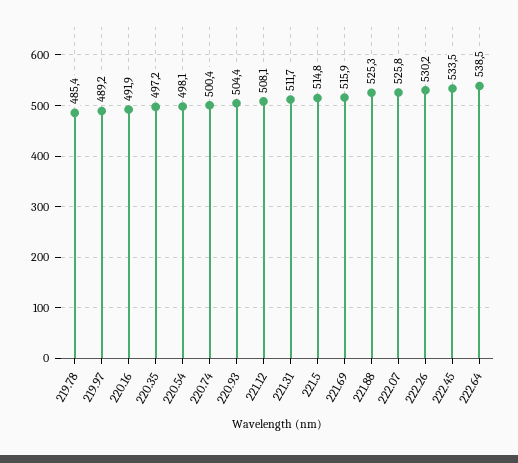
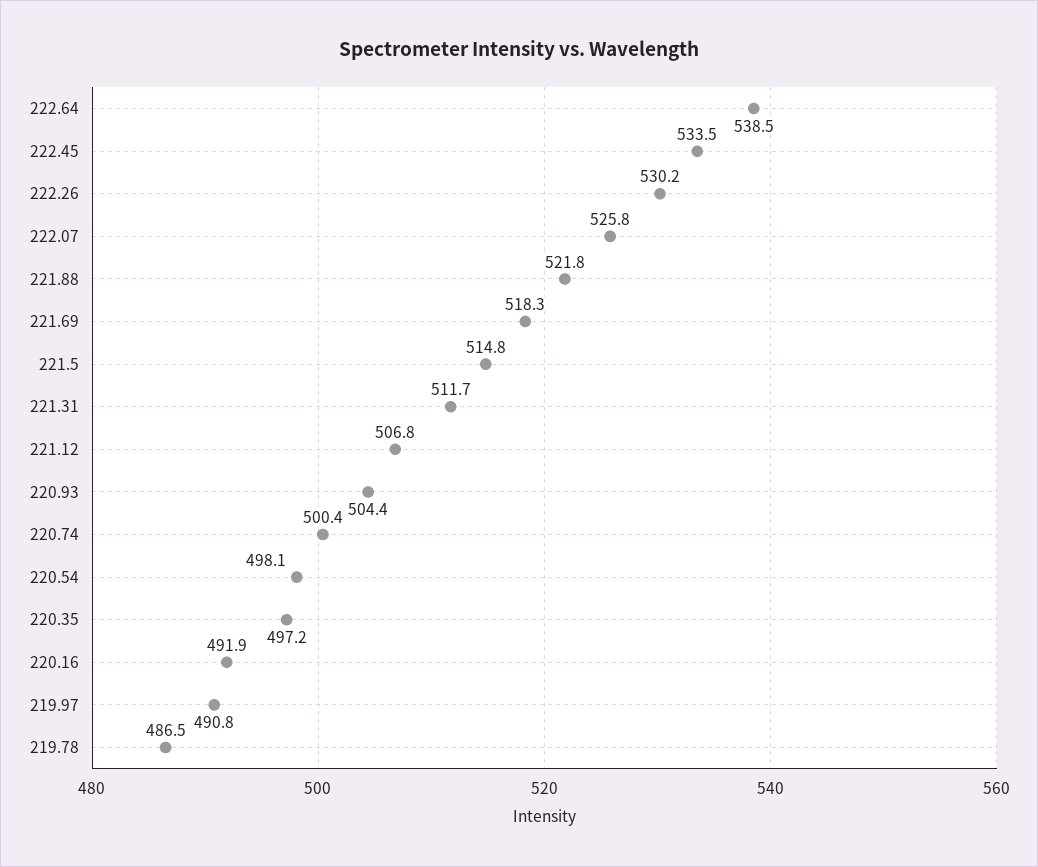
219.78: 485.4 -> 486.5
219.97: 489.2 -> 490.8
221.12: 508.1 -> 506.8
221.69: 515.9 -> 518.3
221.88: 525.3 -> 521.8

